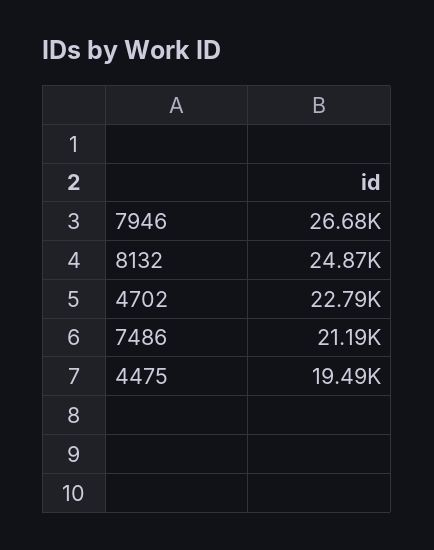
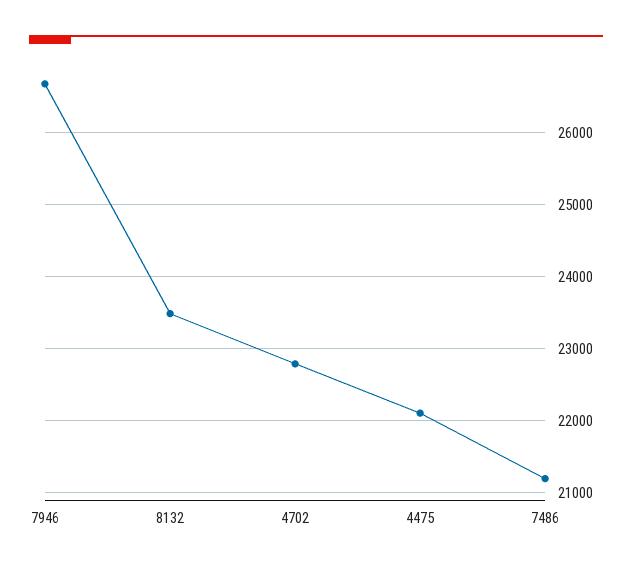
8132: 24870 -> 23500
4475: 19490 -> 22100

